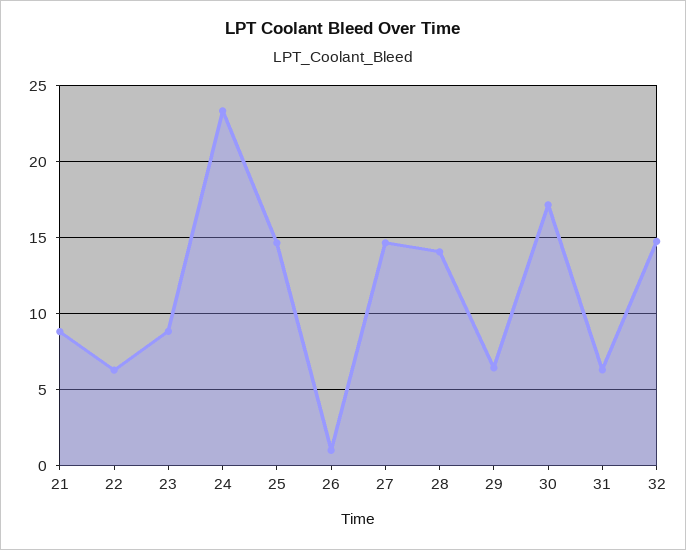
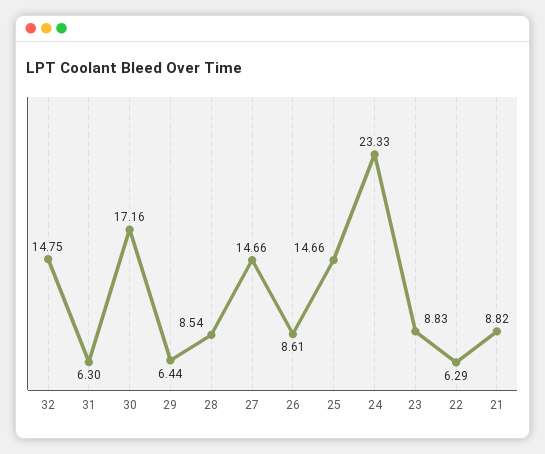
26: 1 -> 8.61
28: 14 -> 8.54

